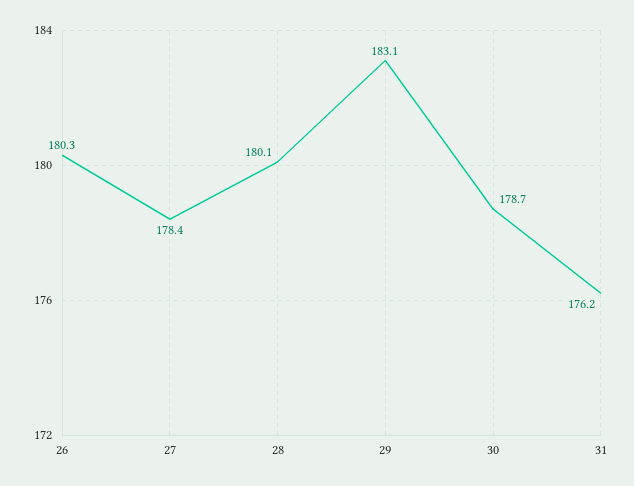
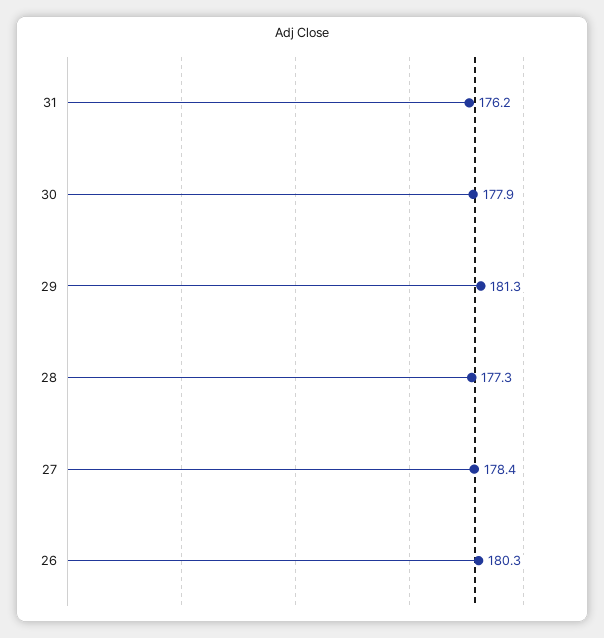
28: 180.1 -> 177.3
29: 183.1 -> 181.3
30: 178.7 -> 177.9

